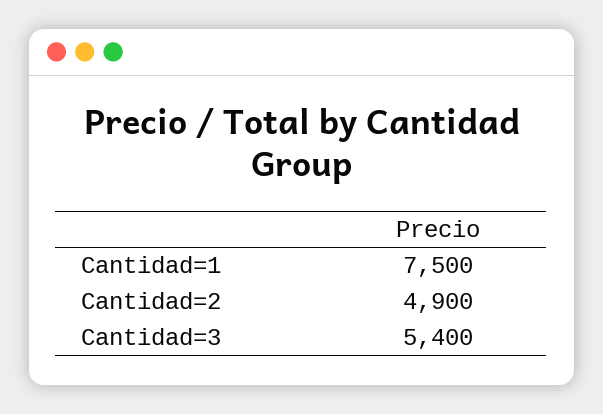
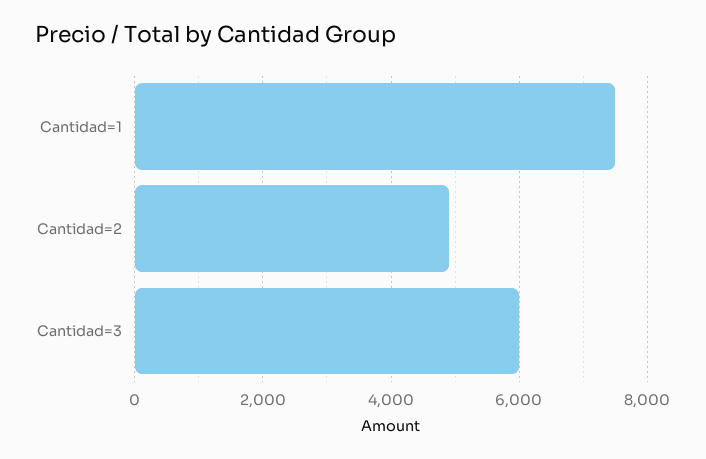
Cantidad=3: 5400 -> 6000

